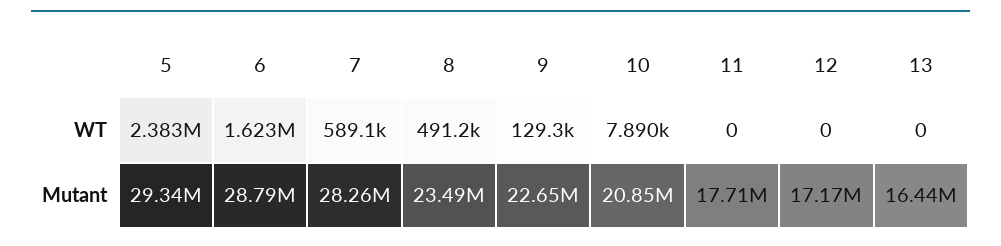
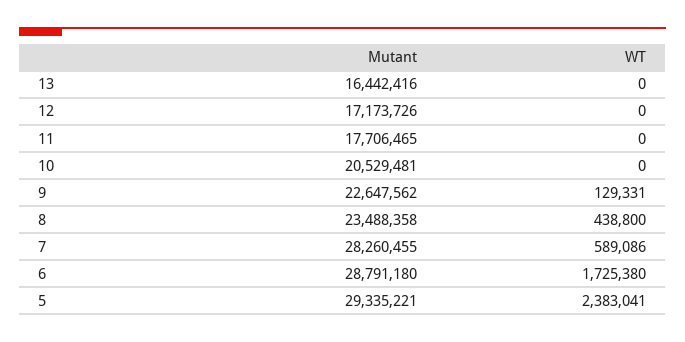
6, WT: 1623000 -> 1725380
8, WT: 491200 -> 438800
10, WT: 7890 -> 0
10, Mutant: 20850000 -> 20529481

